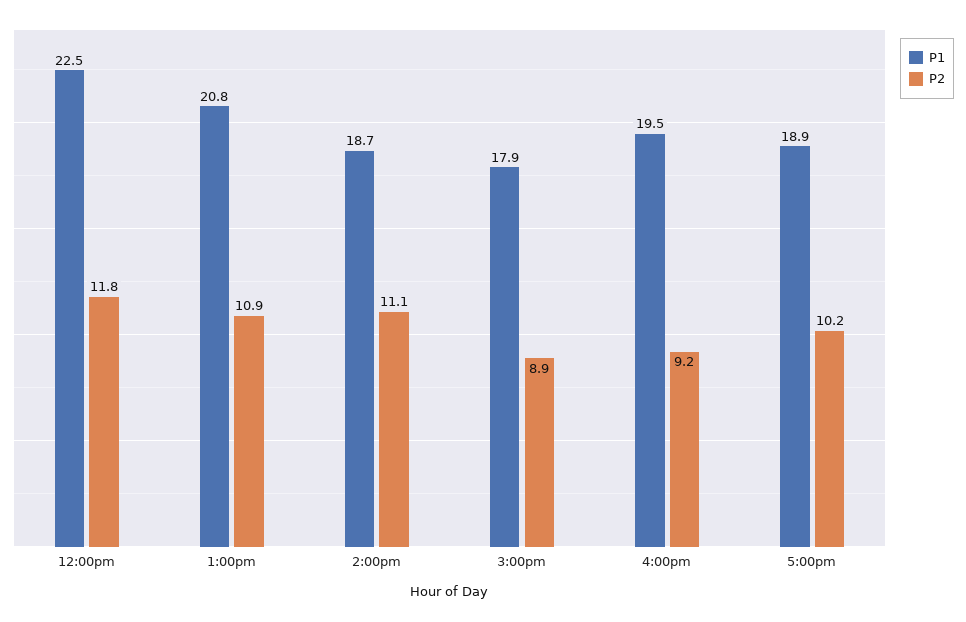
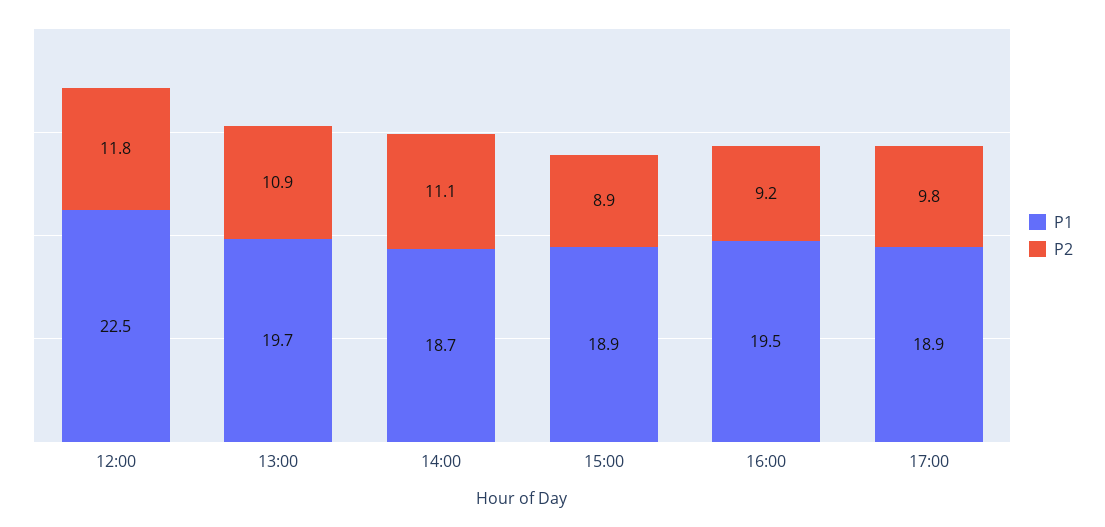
P1, 1:00pm: 20.8 -> 19.7
P1, 3:00pm: 17.9 -> 18.9
P2, 5:00pm: 10.2 -> 9.8

